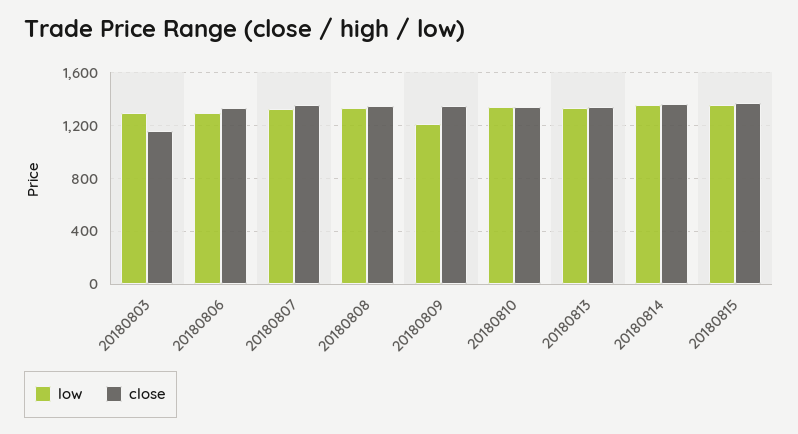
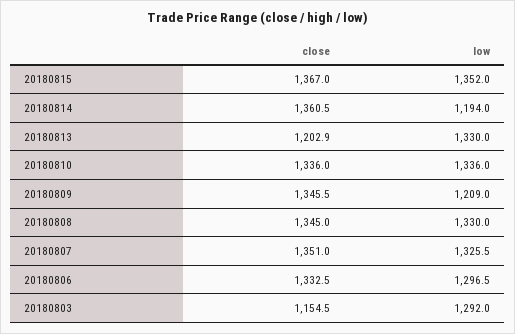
close, 20180813: 1350 -> 1202.9
low, 20180814: 1350 -> 1194

